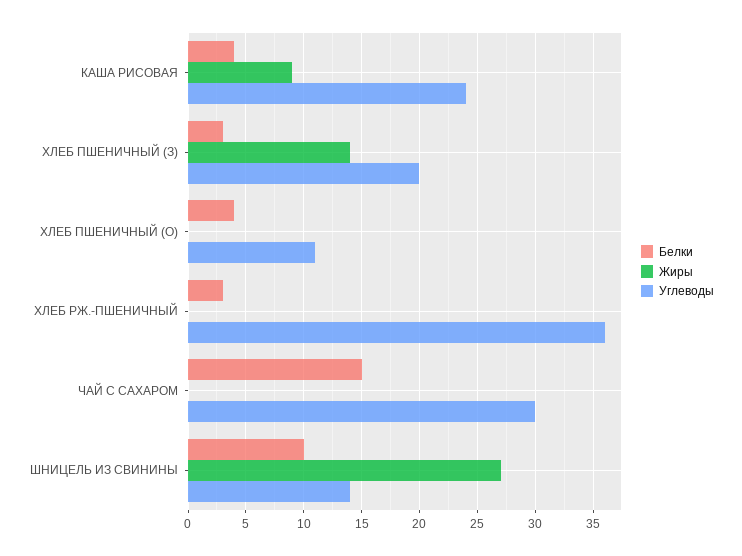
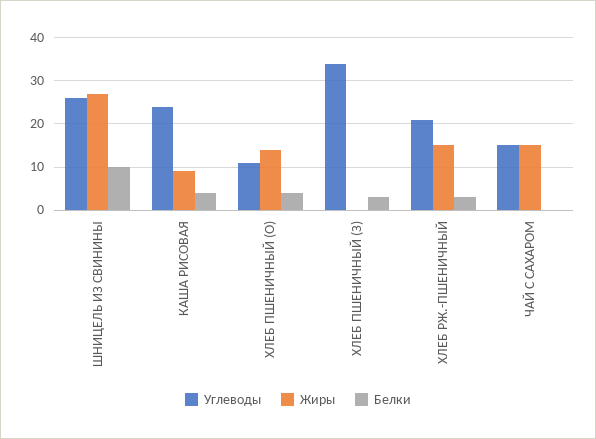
Жиры, ХЛЕБ ПШЕНИЧНЫЙ (З): 14 -> 0
Углеводы, ХЛЕБ ПШЕНИЧНЫЙ (З): 20 -> 35
Жиры, ХЛЕБ ПШЕНИЧНЫЙ (О): 0 -> 15
Жиры, ХЛЕБ РЖ.-ПШЕНИЧНЫЙ: 0 -> 15
Углеводы, ХЛЕБ РЖ.-ПШЕНИЧНЫЙ: 36 -> 20
Белки, ЧАЙ С САХАРОМ: 15 -> 0
Жиры, ЧАЙ С САХАРОМ: 0 -> 15
Углеводы, ЧАЙ С САХАРОМ: 30 -> 15
Углеводы, ШНИЦЕЛЬ ИЗ СВИНИНЫ: 14 -> 25

